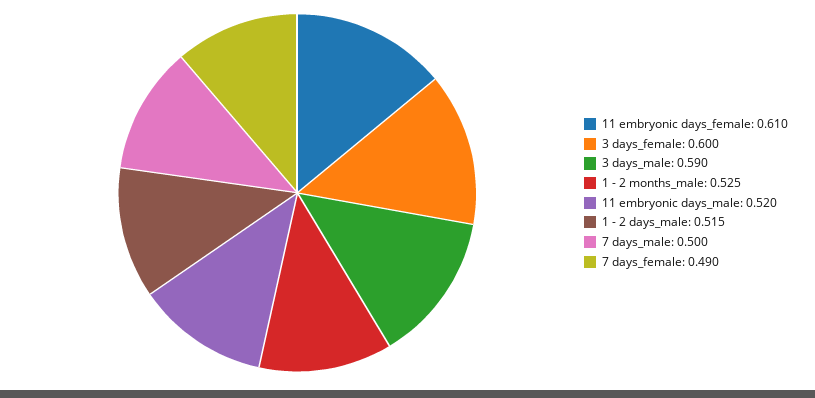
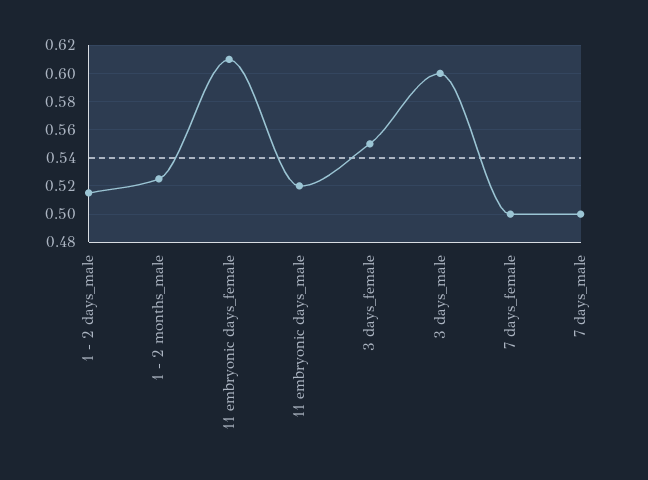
3 days_female: 0.6 -> 0.55
3 days_male: 0.59 -> 0.6
7 days_female: 0.49 -> 0.5

